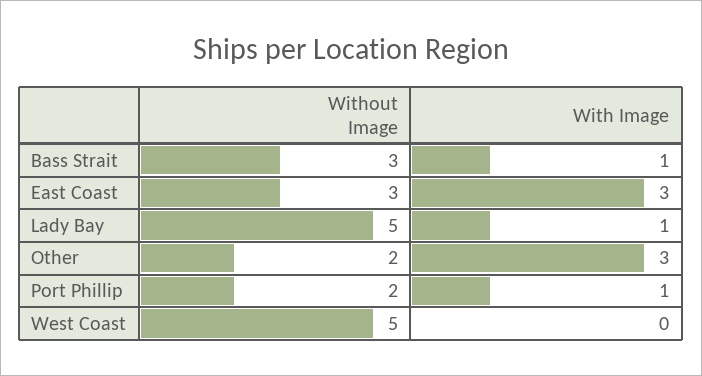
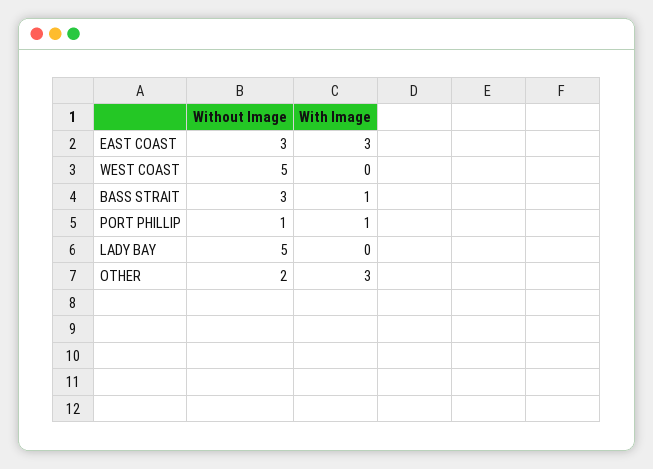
With Image, Lady Bay: 1 -> 0
Without Image, Port Phillip: 2 -> 1

